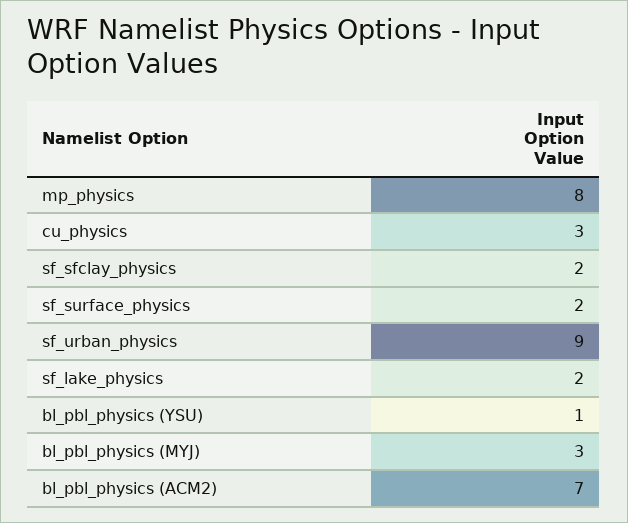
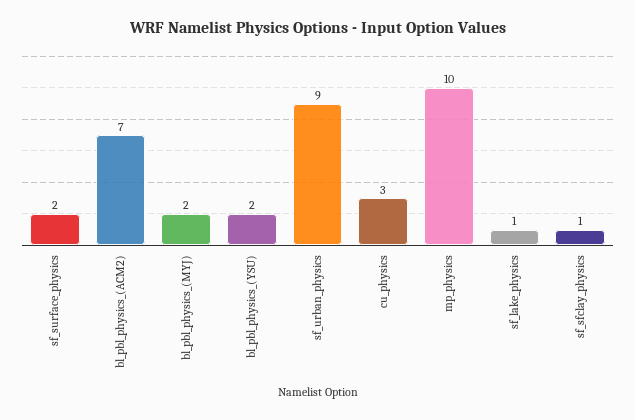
mp_physics: 8 -> 10
sf_sfclay_physics: 2 -> 1
sf_lake_physics: 2 -> 1
bl_pbl_physics (YSU): 1 -> 2
bl_pbl_physics (MYJ): 3 -> 2

